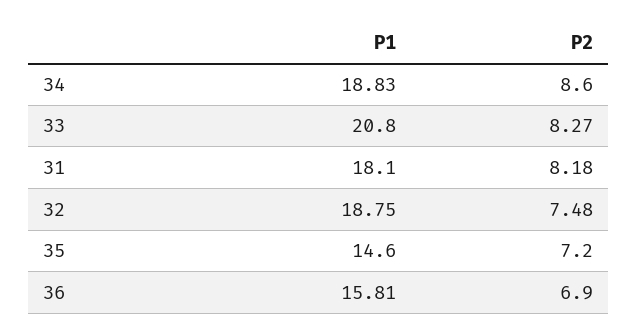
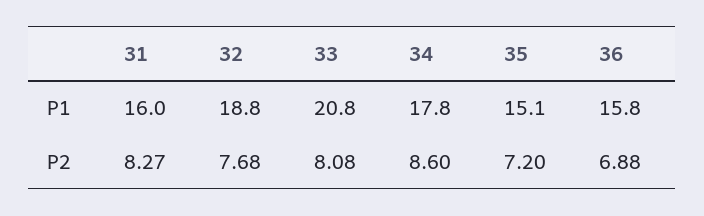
P1, 34: 18.83 -> 17.8
P2, 33: 8.27 -> 8.08
P1, 31: 18.1 -> 16
P2, 31: 8.18 -> 8.27
P2, 32: 7.48 -> 7.68
P1, 35: 14.6 -> 15.1
P2, 36: 6.9 -> 6.88

